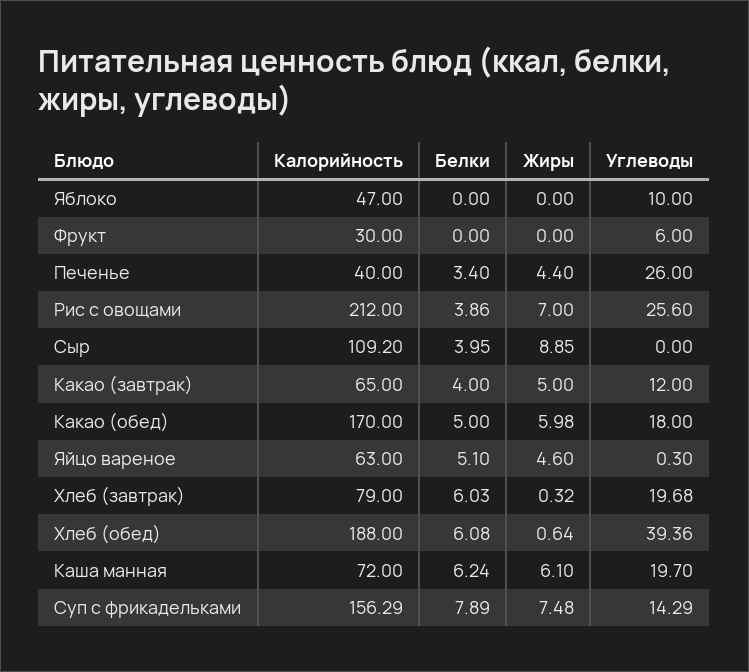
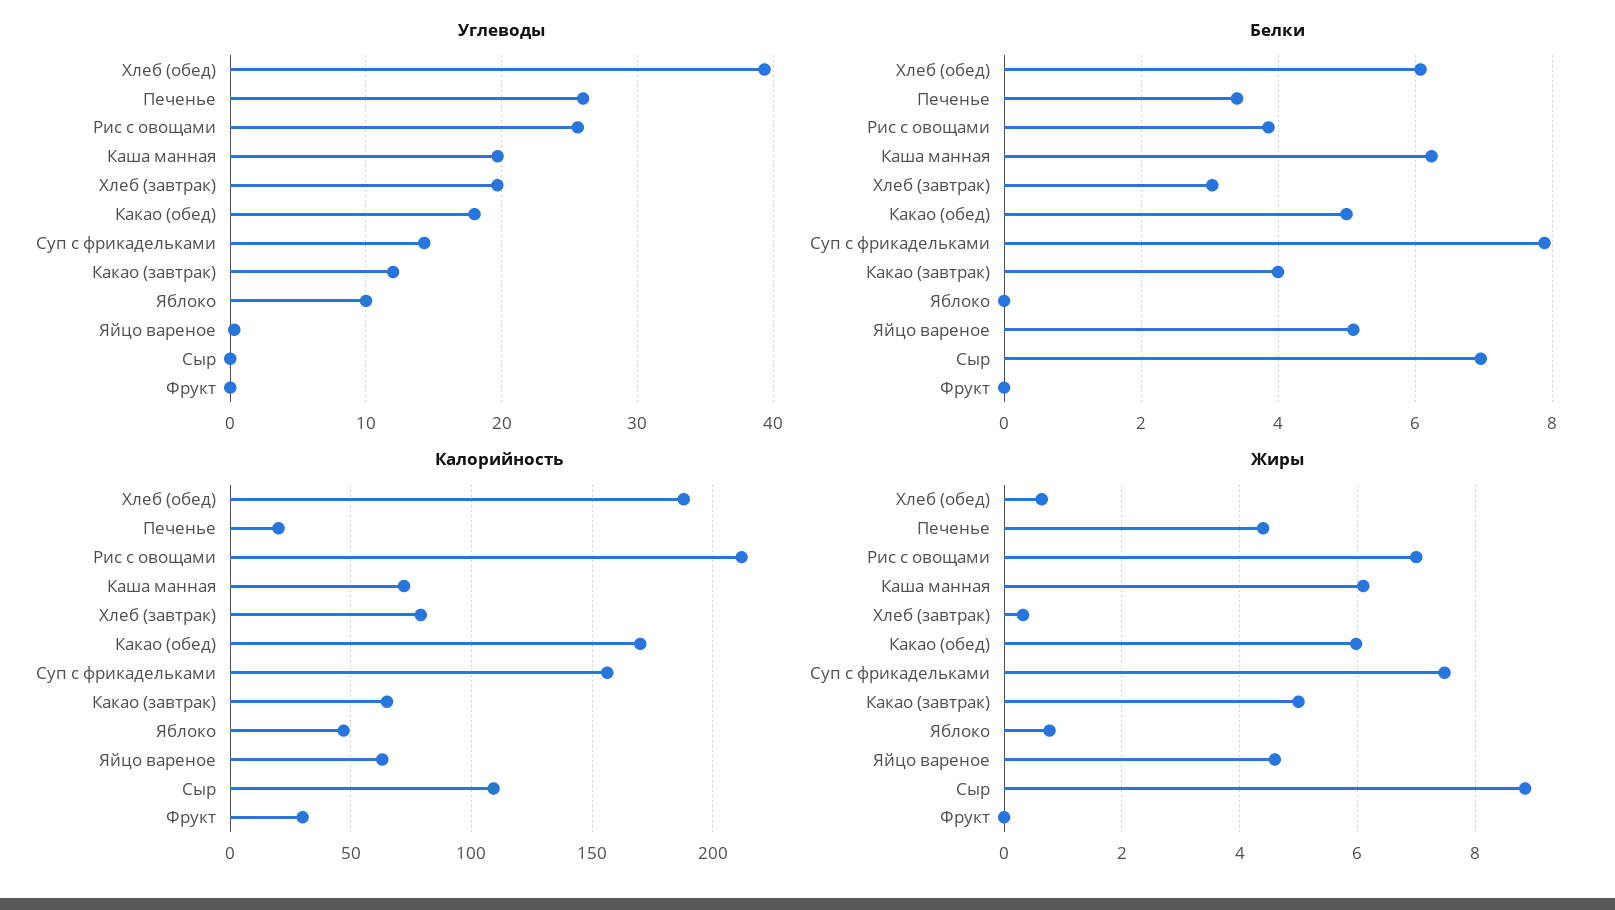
Жиры, Яблоко: 0 -> 0.8
Углеводы, Фрукт: 6 -> 0
Калорийность, Печенье: 40 -> 20
Белки, Сыр: 3.95 -> 7
Белки, Хлеб (завтрак): 6.03 -> 3

